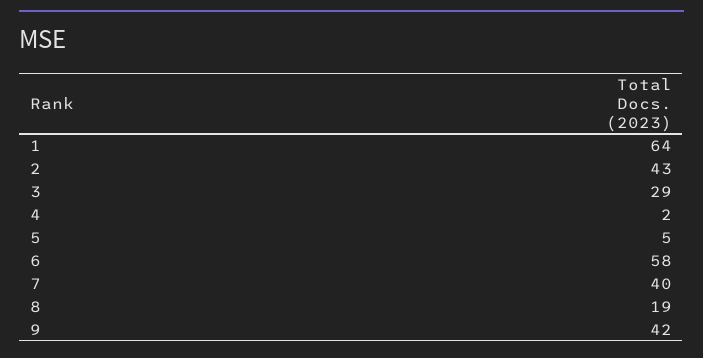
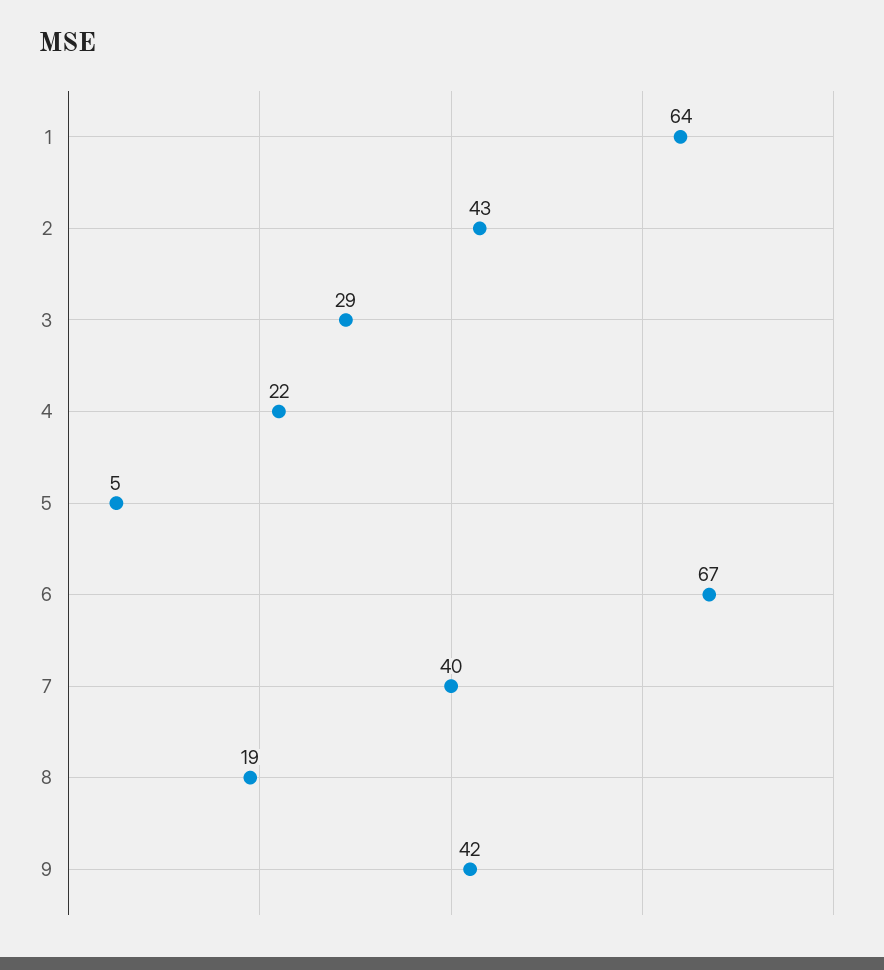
4: 2 -> 22
6: 58 -> 67

